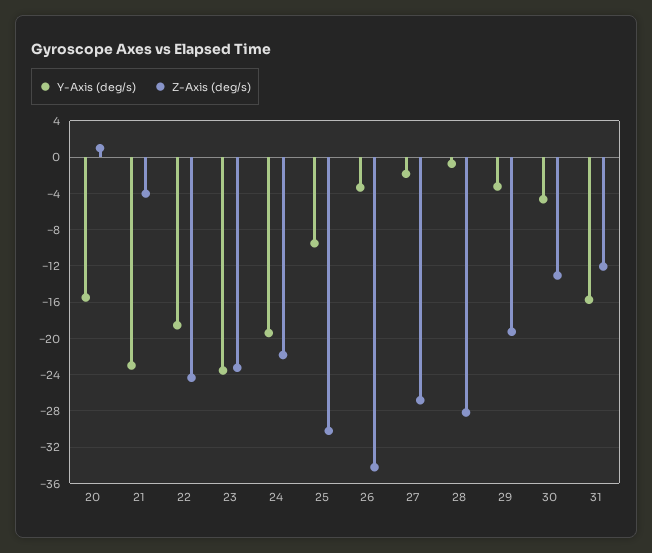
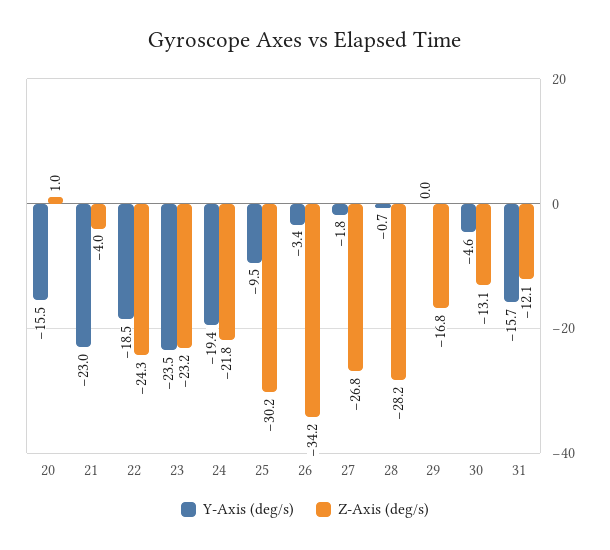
Y-Axis (deg/s), 29: -3 -> 0
Z-Axis (deg/s), 29: -19 -> -16.8

